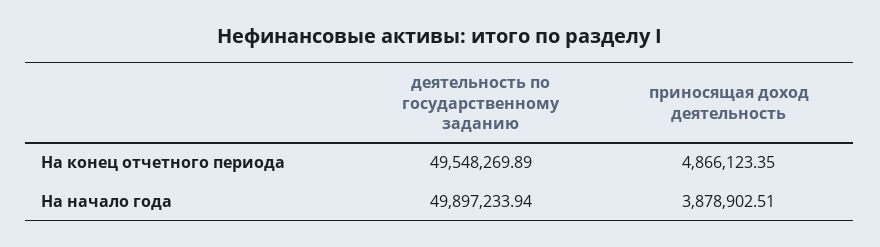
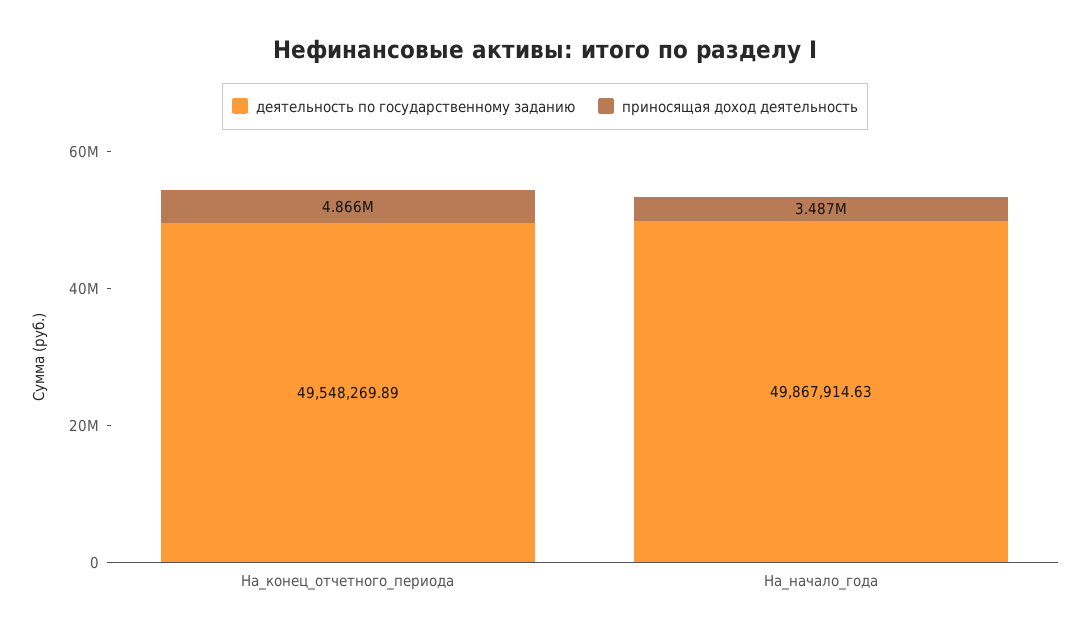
деятельность по государственному заданию, На начало года: 49897233.94 -> 49867914.63
приносящая доход деятельность, На начало года: 3878902.51 -> 3487000

